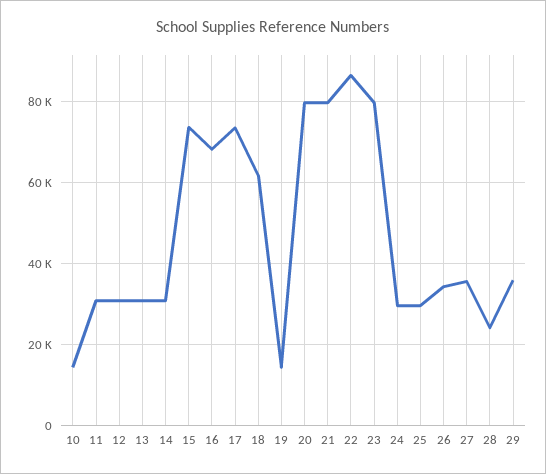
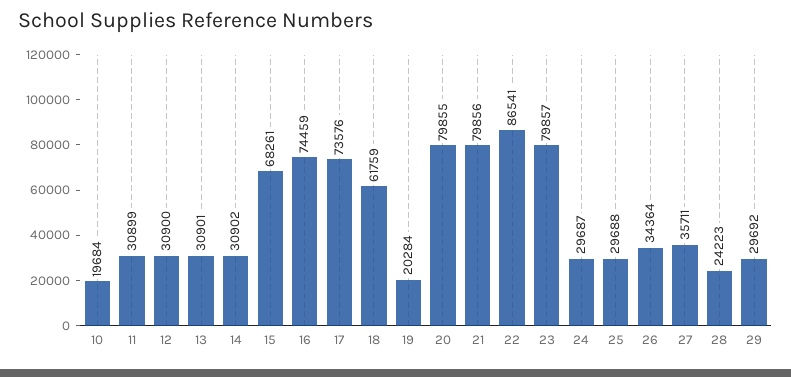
10: 14000 -> 19684
15: 74000 -> 68261
16: 68000 -> 74459
19: 14000 -> 20284
29: 36000 -> 29692

